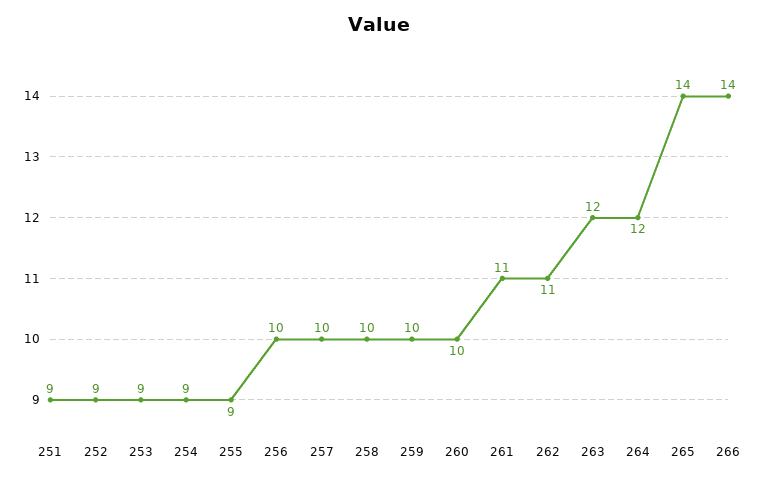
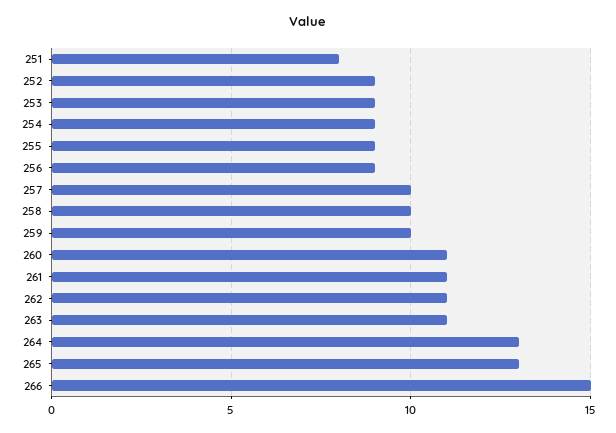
251: 9 -> 8
256: 10 -> 9
260: 10 -> 11
263: 12 -> 11
264: 12 -> 13
265: 14 -> 13
266: 14 -> 15

